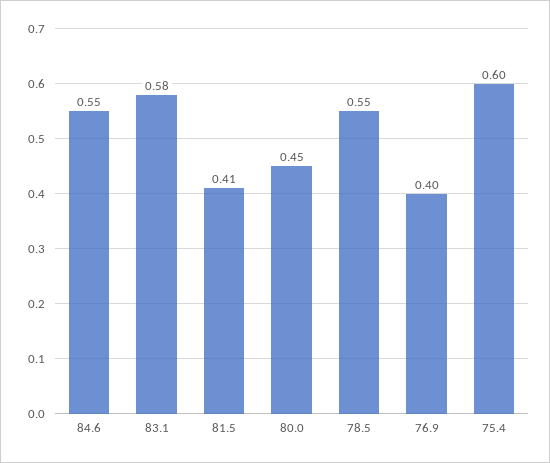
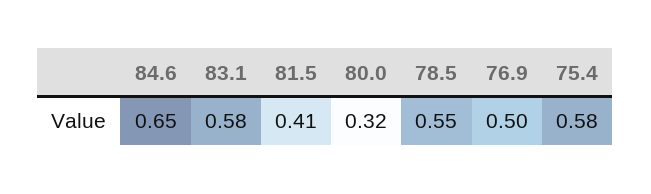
84.6: 0.55 -> 0.65
80.0: 0.45 -> 0.32
76.9: 0.4 -> 0.5
75.4: 0.6 -> 0.58

